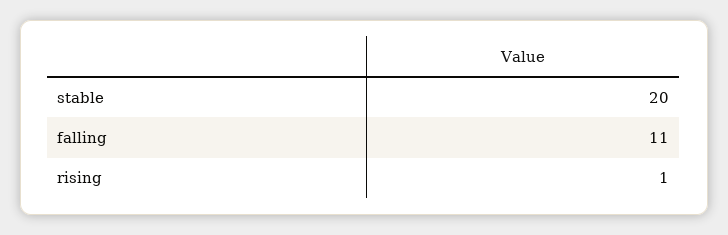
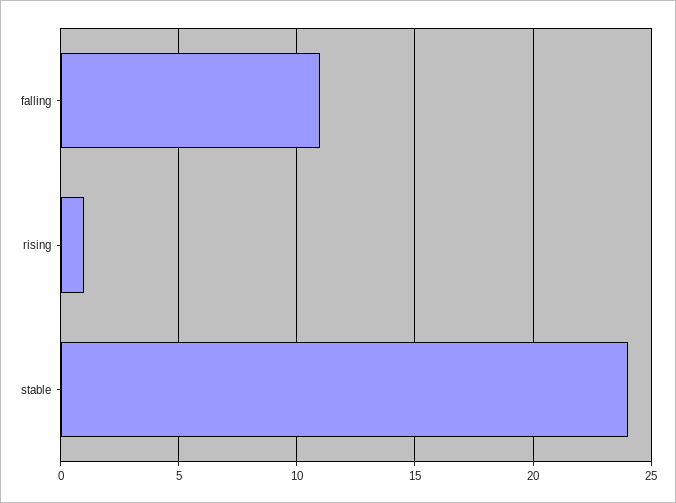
stable: 20 -> 24

